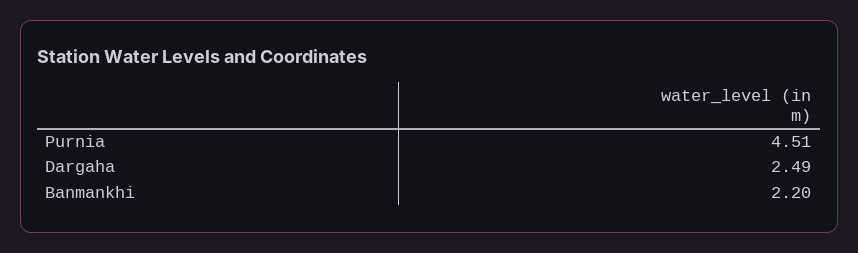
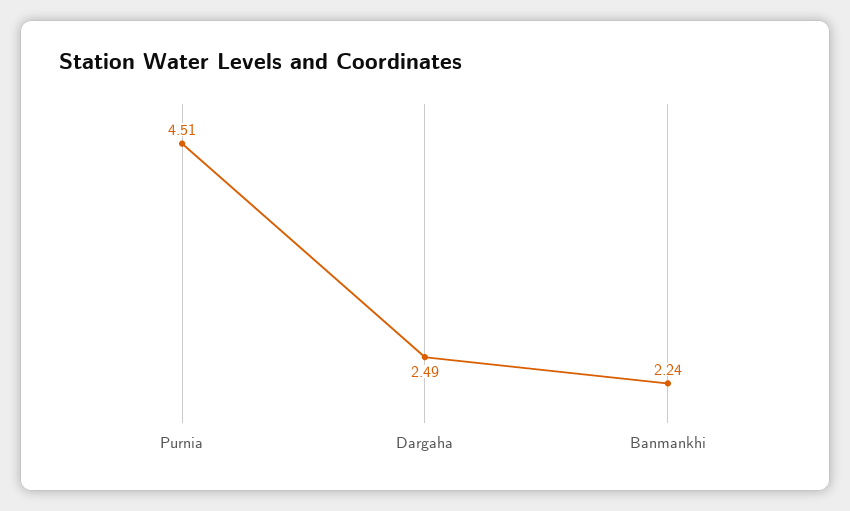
Banmankhi: 2.2 -> 2.24

